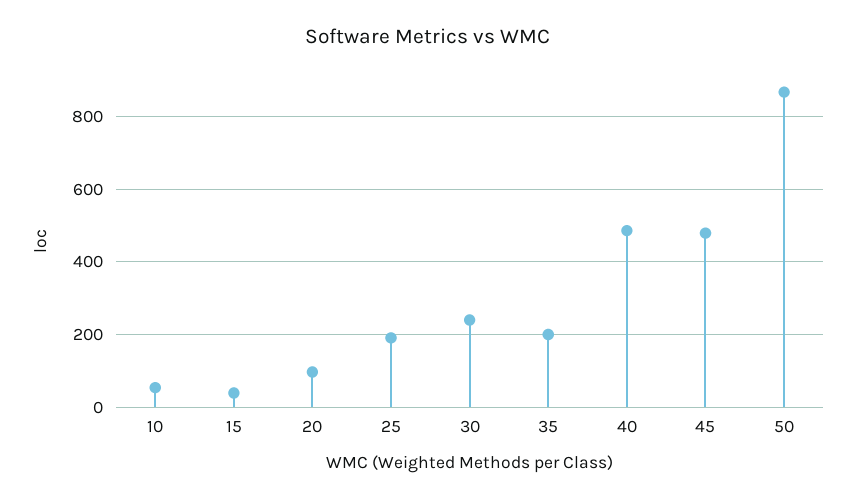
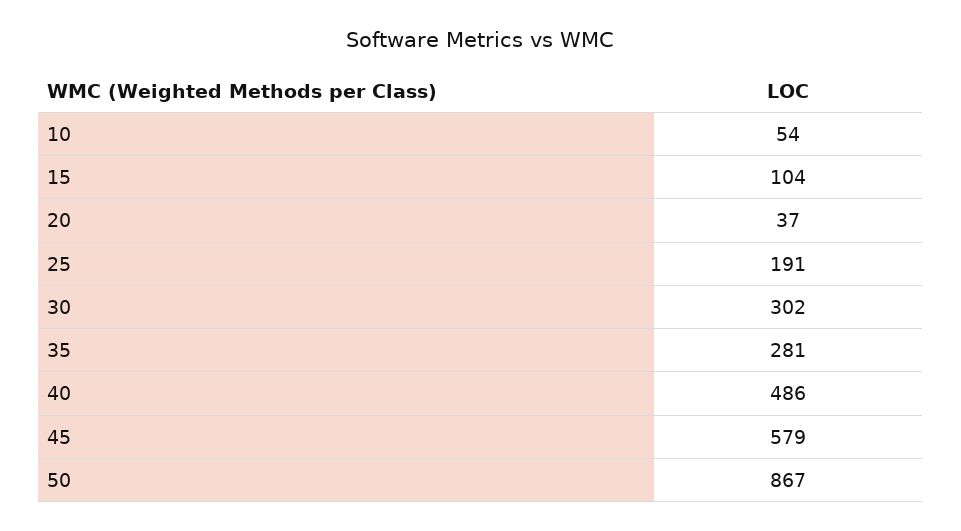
15: 40 -> 104
20: 100 -> 37
30: 240 -> 302
35: 200 -> 281
45: 480 -> 579

